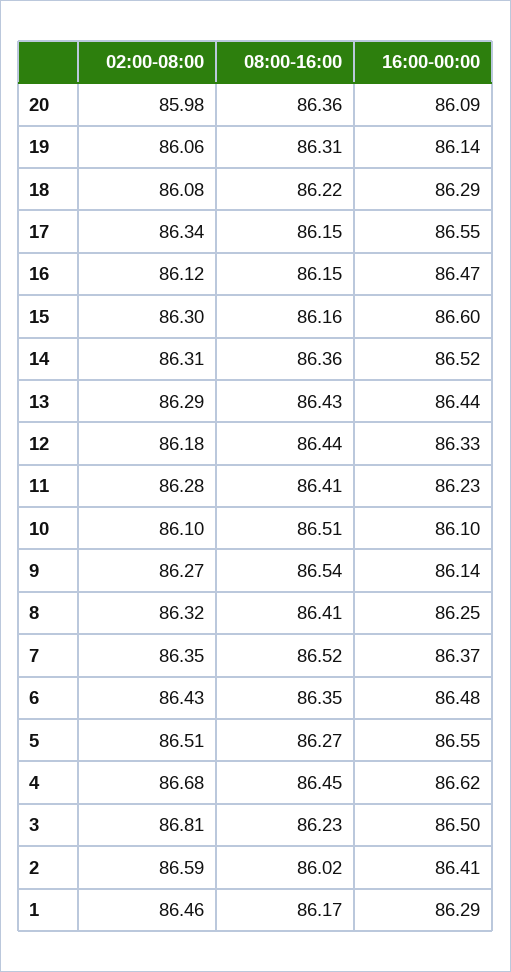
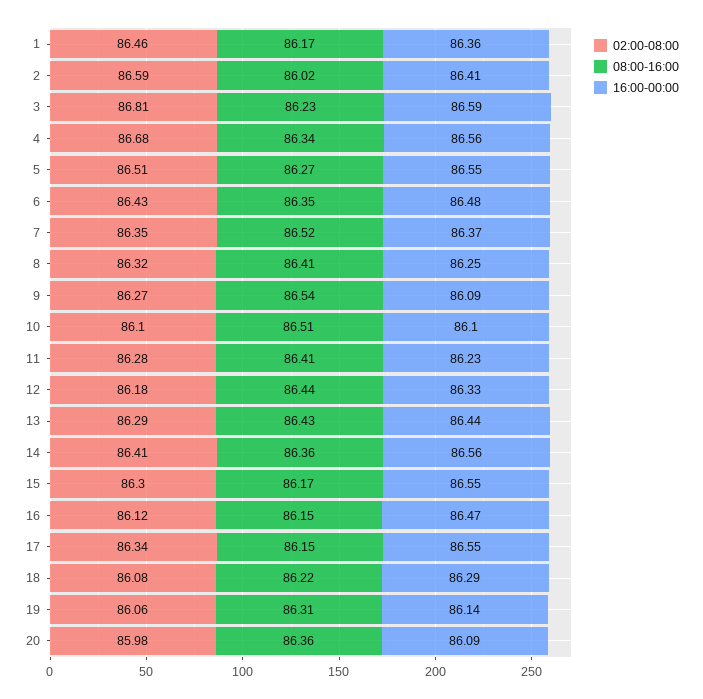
08:00-16:00, 15: 86.16 -> 86.17
16:00-00:00, 15: 86.6 -> 86.55
02:00-08:00, 14: 86.31 -> 86.41
16:00-00:00, 14: 86.52 -> 86.56
16:00-00:00, 9: 86.14 -> 86.09
08:00-16:00, 4: 86.45 -> 86.34
16:00-00:00, 4: 86.62 -> 86.56
16:00-00:00, 3: 86.5 -> 86.59
16:00-00:00, 1: 86.29 -> 86.36

